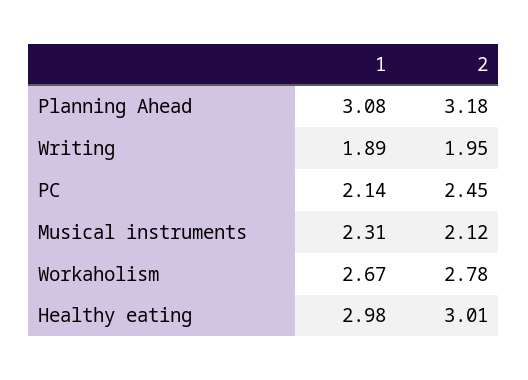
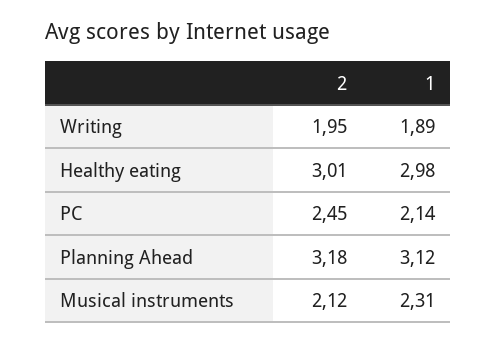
1, Planning Ahead: 3.08 -> 3.12
1, Workaholism: 2.67 -> none
2, Workaholism: 2.78 -> none

